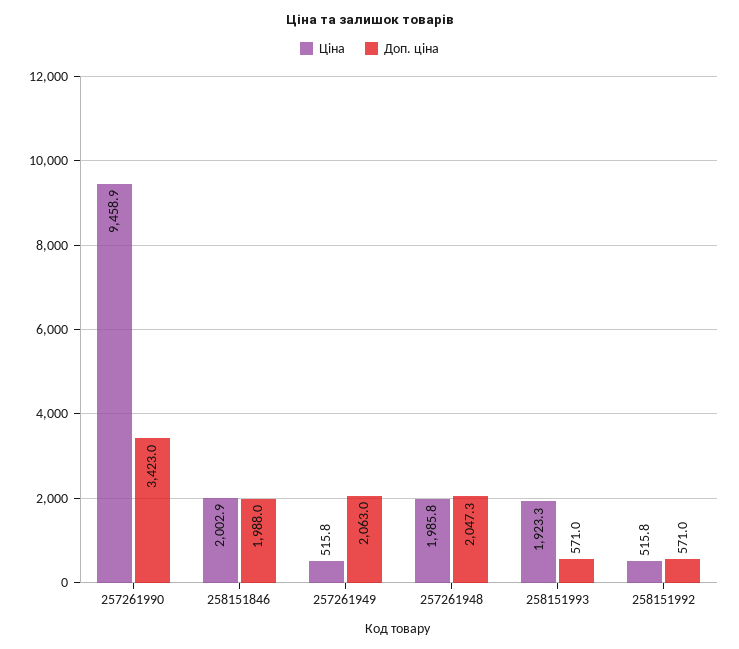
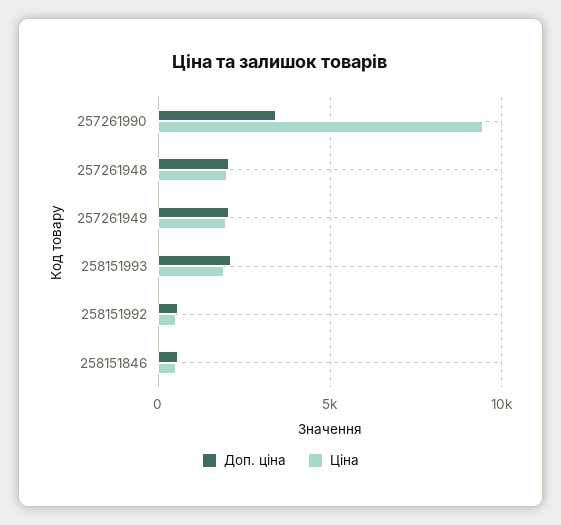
Ціна, 258151846: 2002.9 -> 500
Доп. ціна, 258151846: 1988 -> 500
Ціна, 257261949: 515.8 -> 2000
Доп. ціна, 258151993: 571 -> 2000

